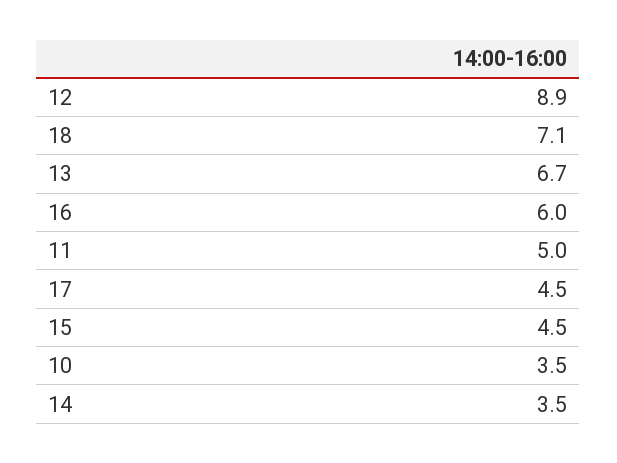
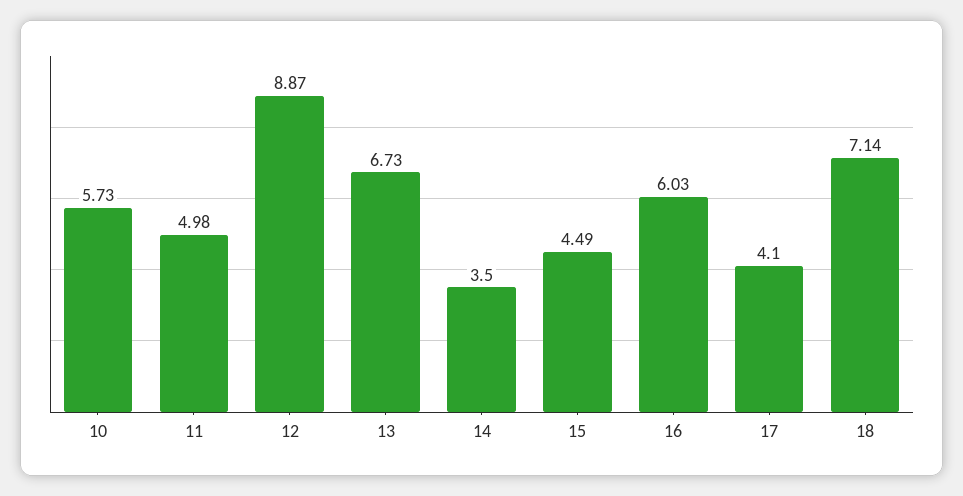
17: 4.5 -> 4.1
10: 3.5 -> 5.73

